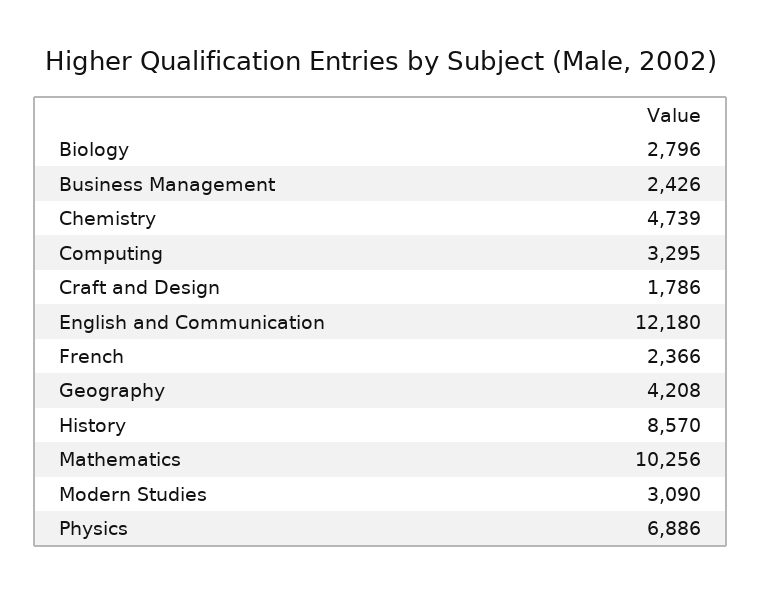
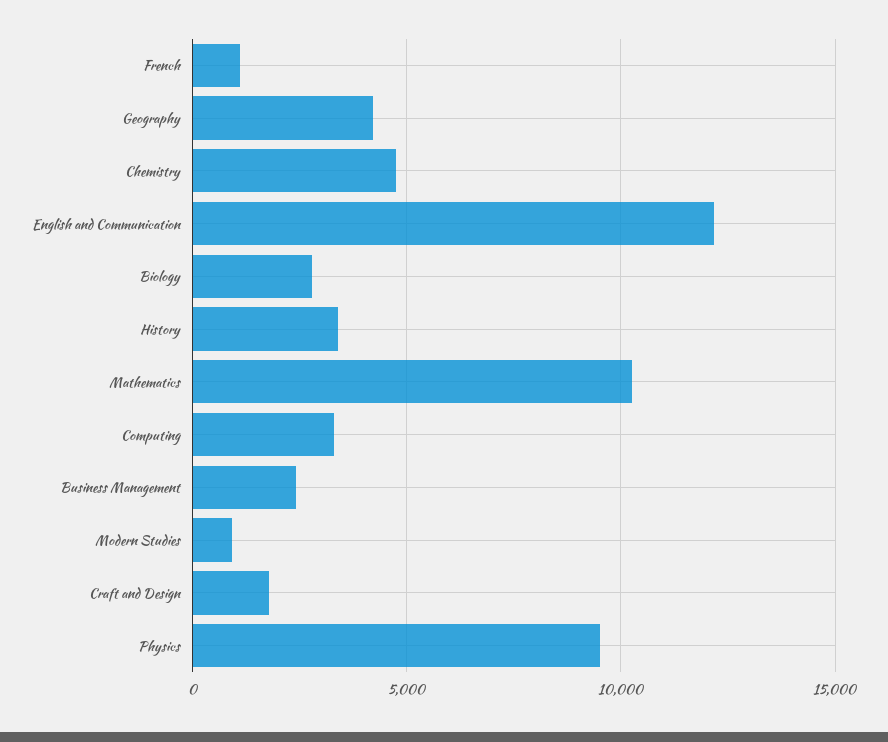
French: 2366 -> 1000
History: 8570 -> 3500
Modern Studies: 3090 -> 1000
Physics: 6886 -> 9500

